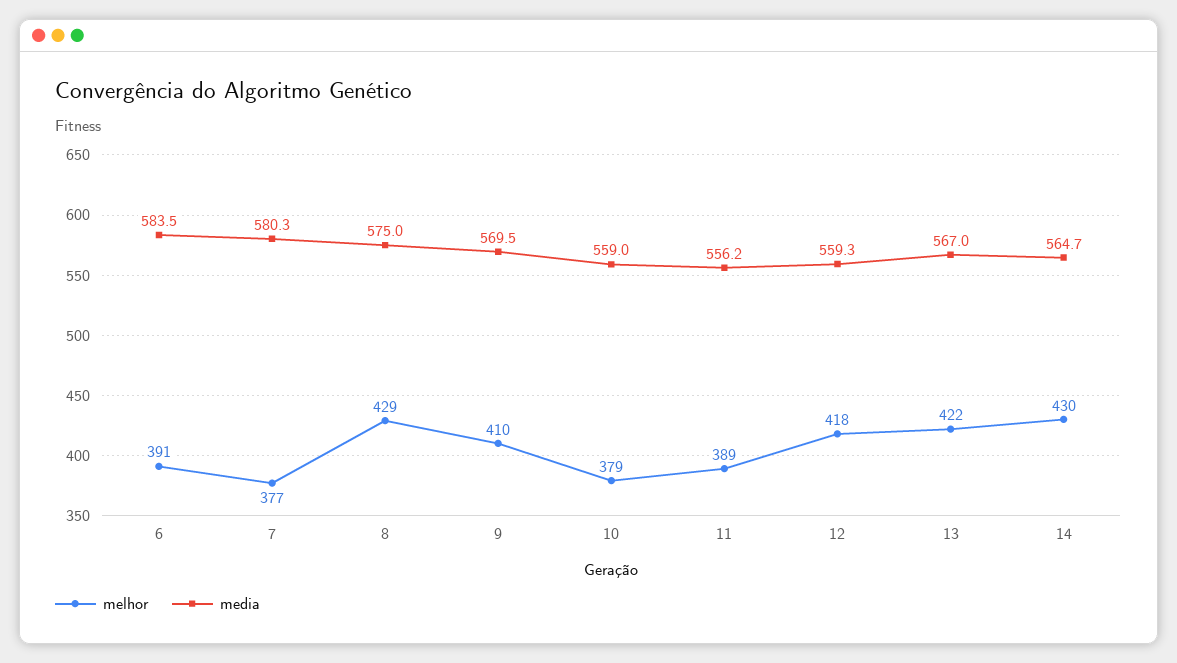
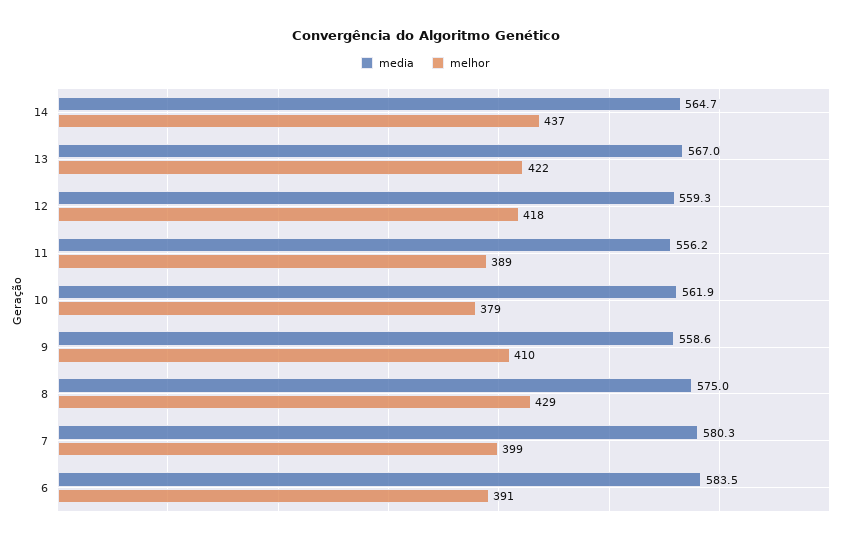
melhor, 7: 377 -> 399
media, 9: 569.5 -> 558.6
media, 10: 559 -> 561.9
melhor, 14: 430 -> 437

